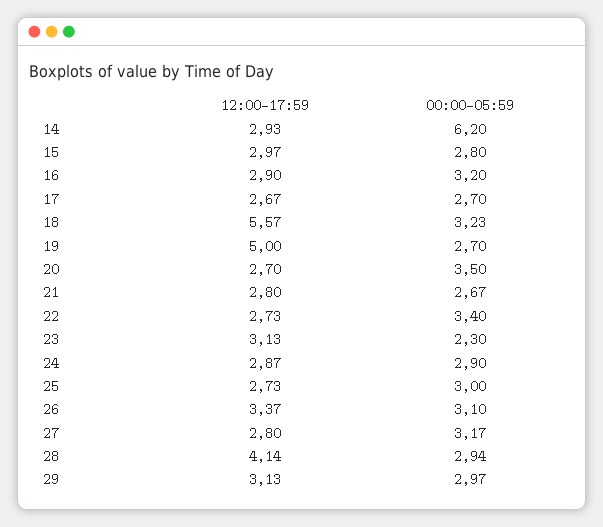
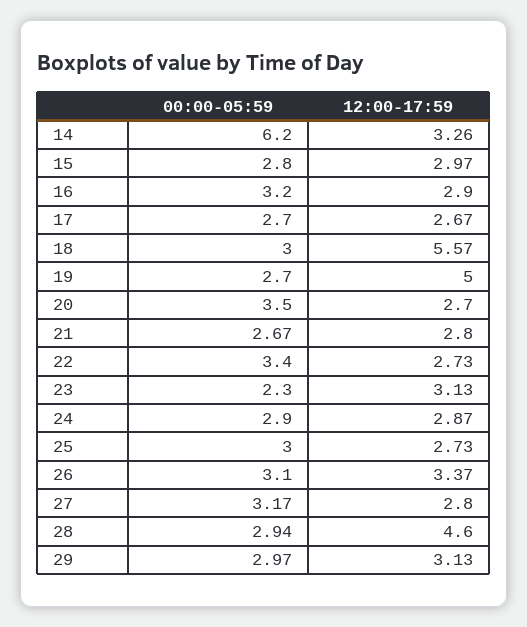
12:00-17:59, 14: 2.93 -> 3.26
00:00-05:59, 18: 3.23 -> 3
12:00-17:59, 28: 4.14 -> 4.6

